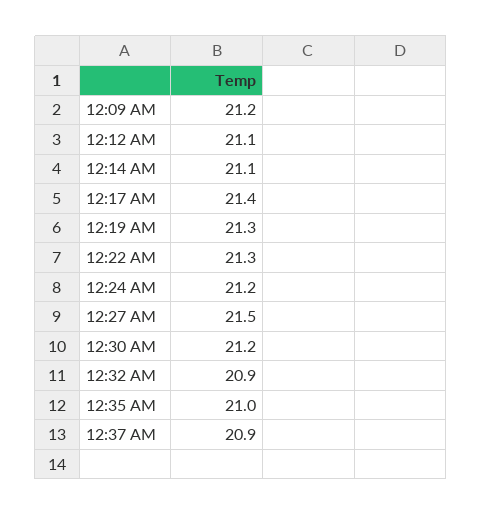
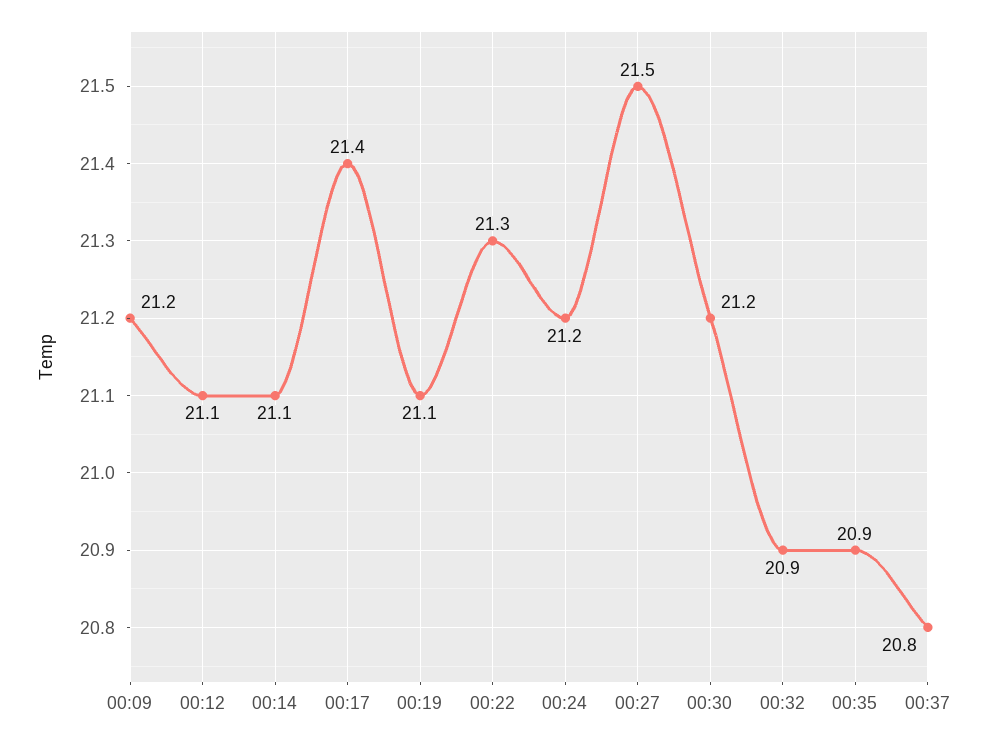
12:19 AM: 21.3 -> 21.1
12:35 AM: 21 -> 20.9
12:37 AM: 20.9 -> 20.8

